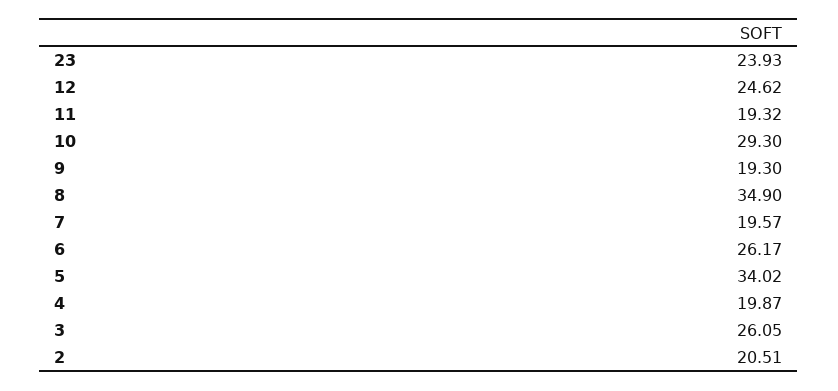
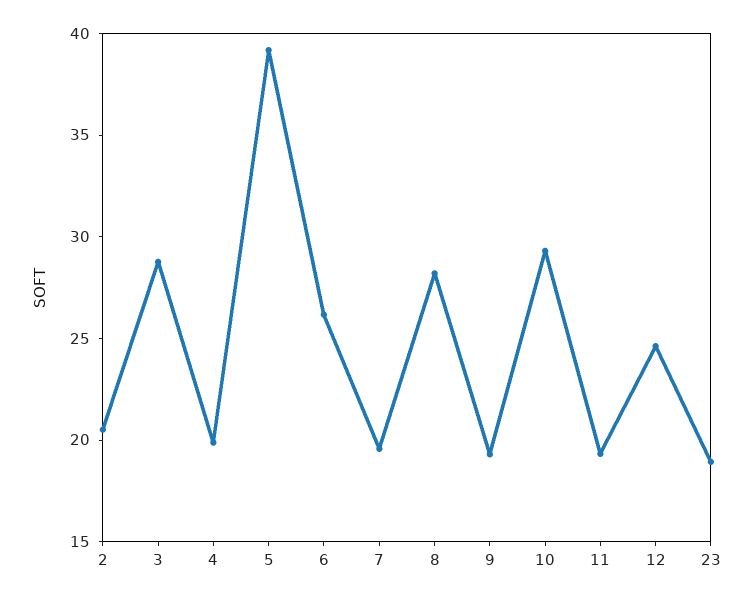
23: 23.93 -> 19
8: 34.9 -> 28
5: 34.02 -> 39
3: 26.05 -> 29

